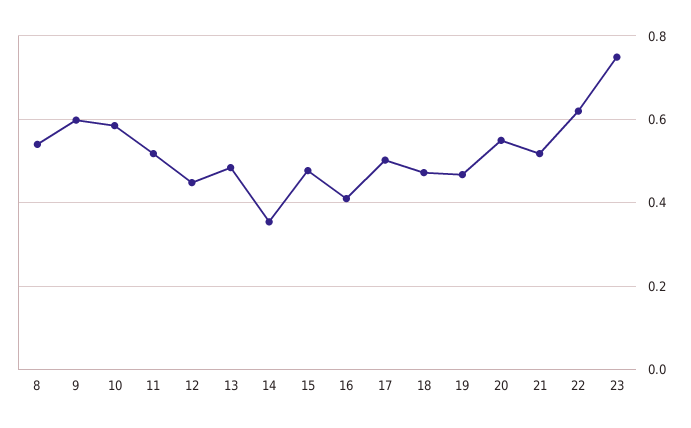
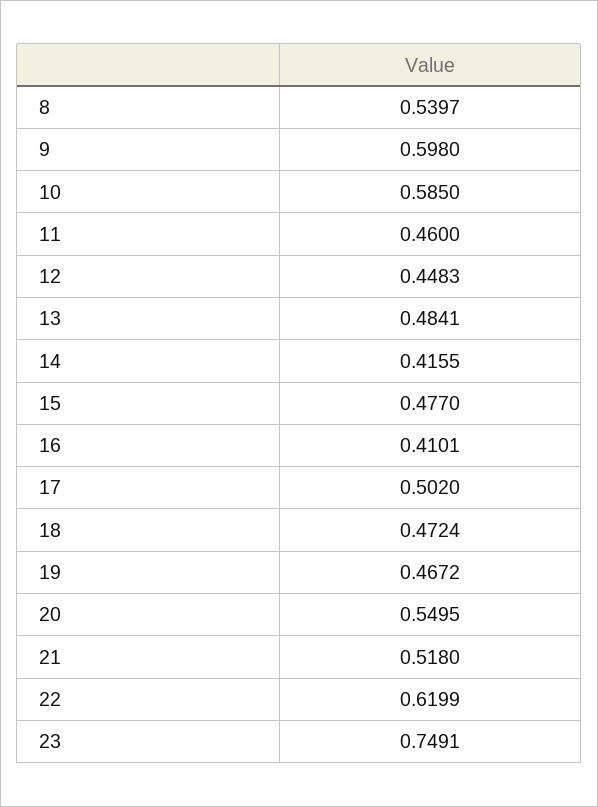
11: 0.52 -> 0.46
14: 0.36 -> 0.4155

